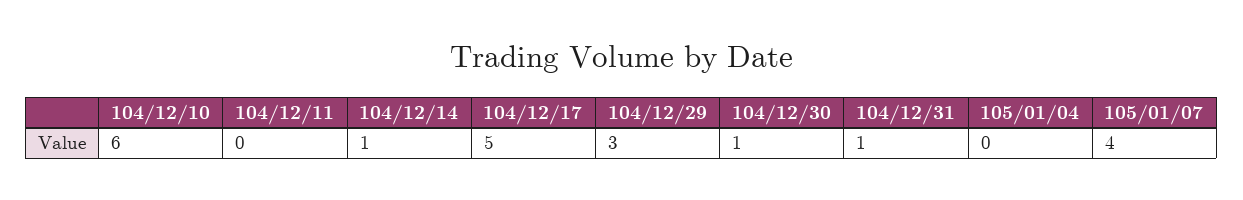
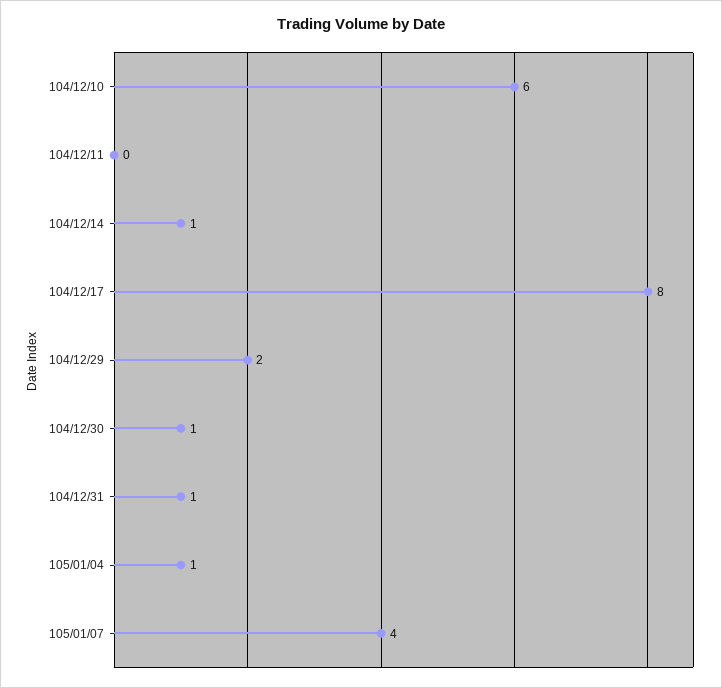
104/12/17: 5 -> 8
104/12/29: 3 -> 2
105/01/04: 0 -> 1

